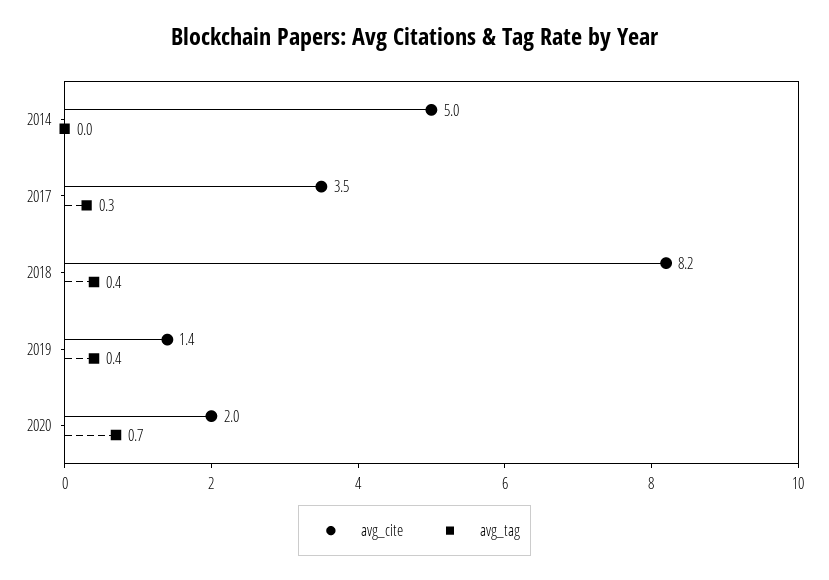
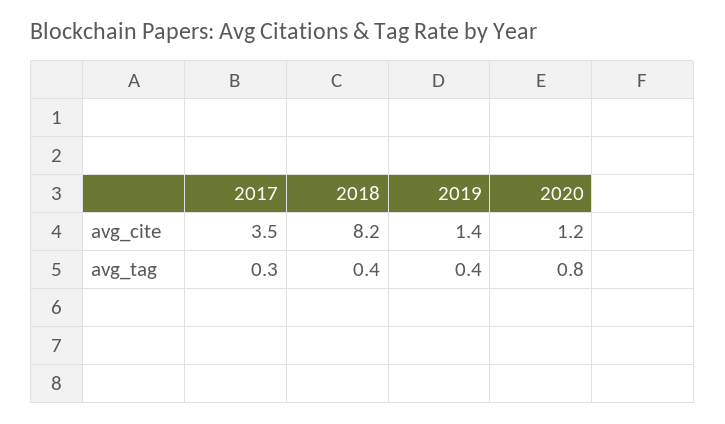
avg_cite, 2014: 5 -> none
avg_tag, 2014: 0 -> none
avg_cite, 2020: 2 -> 1.2
avg_tag, 2020: 0.7 -> 0.8

